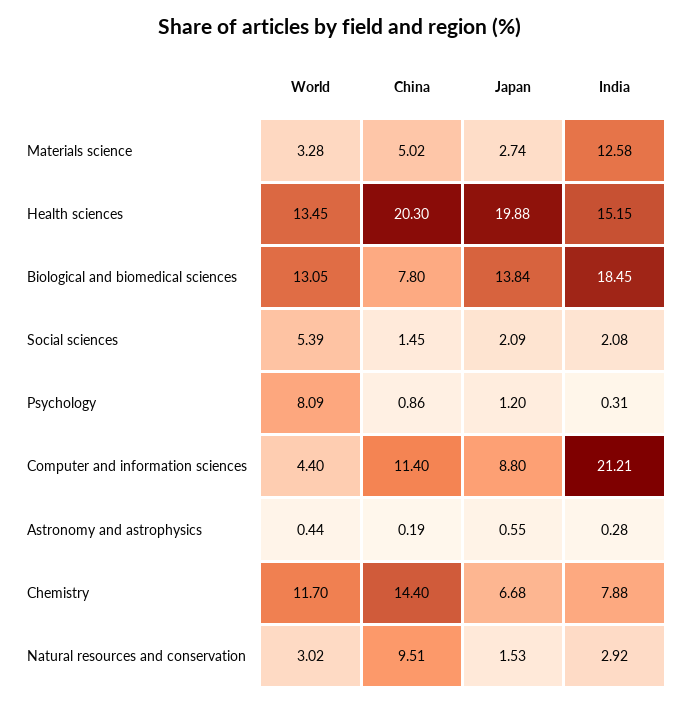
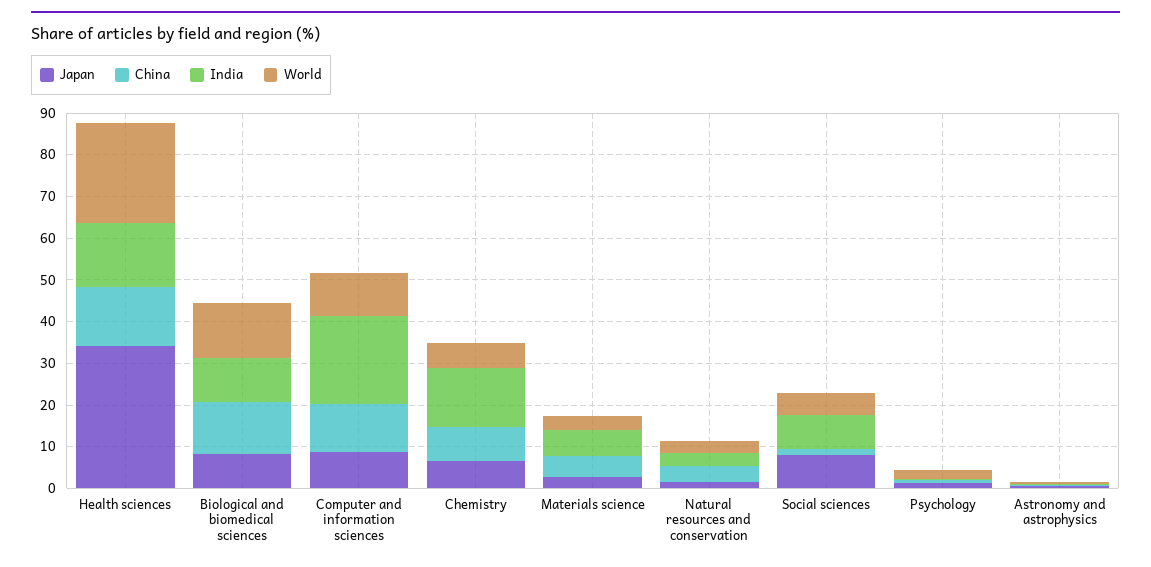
India, Materials science: 12.58 -> 6
World, Health sciences: 13.45 -> 24
China, Health sciences: 20.3 -> 14
Japan, Health sciences: 19.88 -> 34
China, Biological and biomedical sciences: 7.8 -> 12
Japan, Biological and biomedical sciences: 13.84 -> 8
India, Biological and biomedical sciences: 18.45 -> 10
Japan, Social sciences: 2.09 -> 8
India, Social sciences: 2.08 -> 8
World, Psychology: 8.09 -> 2
World, Computer and information sciences: 4.4 -> 10
World, Chemistry: 11.7 -> 6
China, Chemistry: 14.4 -> 8
India, Chemistry: 7.88 -> 14
China, Natural resources and conservation: 9.51 -> 4

